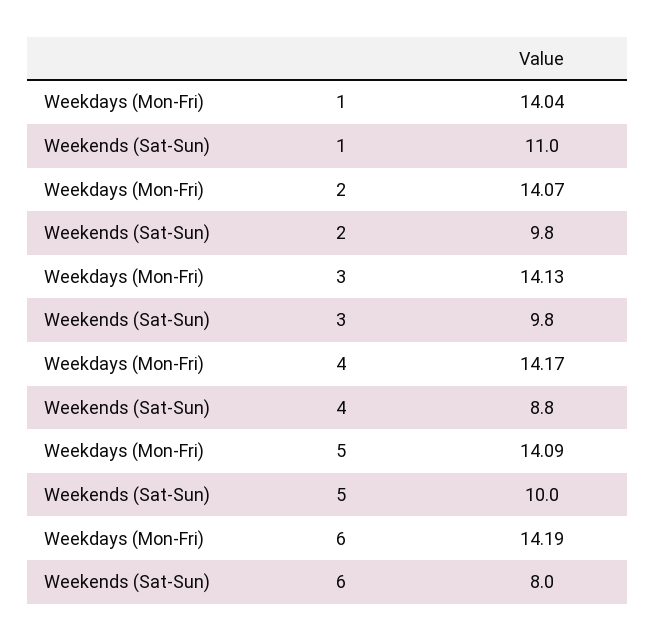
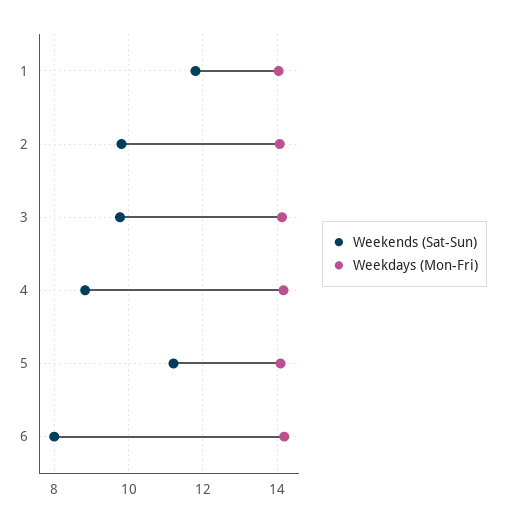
Weekends (Sat-Sun), 1: 11 -> 11.8
Weekends (Sat-Sun), 5: 10 -> 11.2

